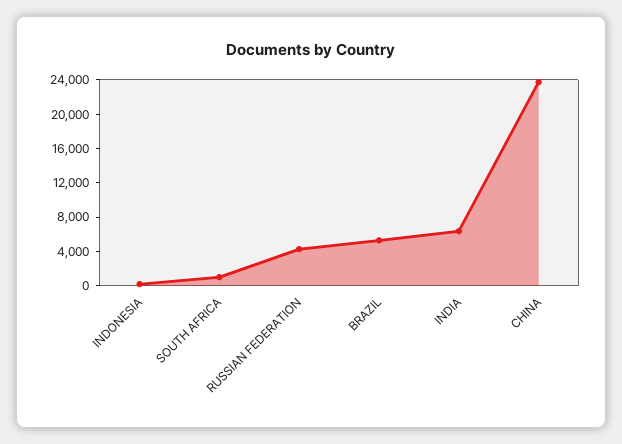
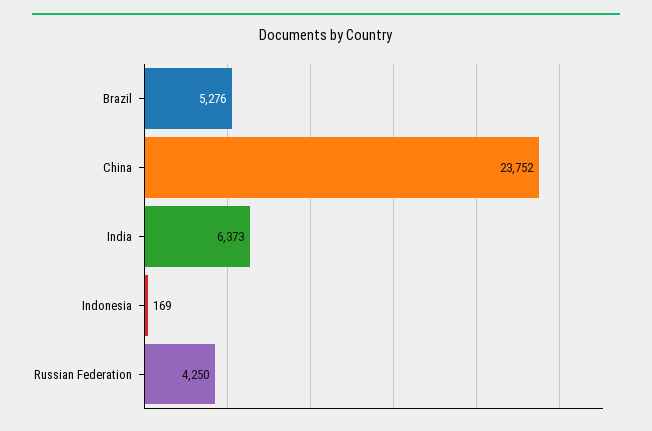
SOUTH AFRICA: 1000 -> none

